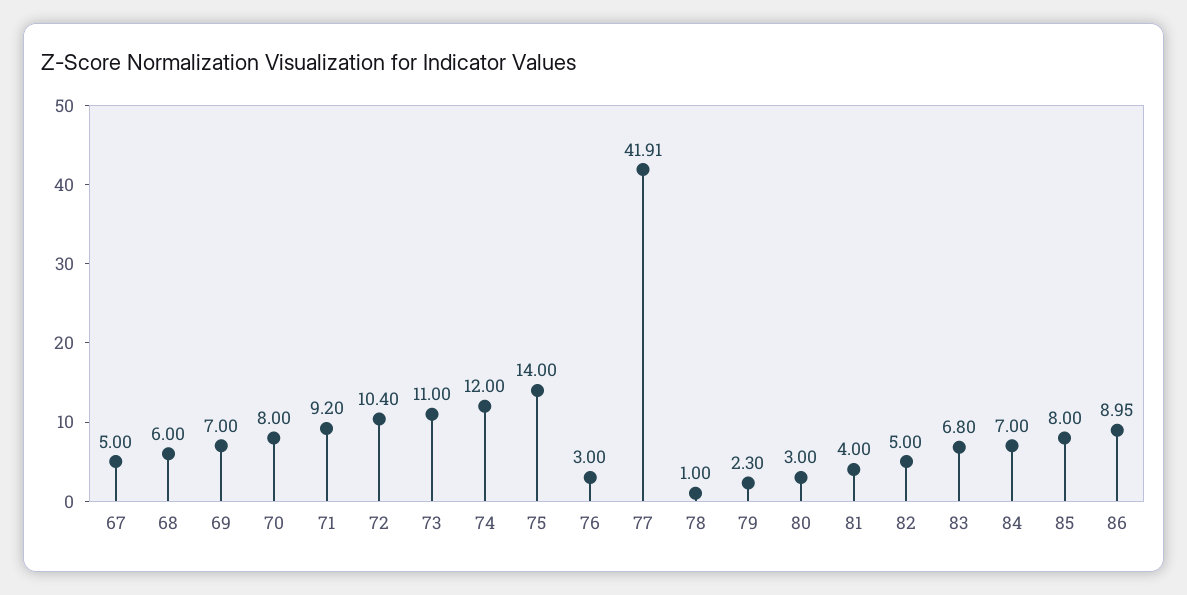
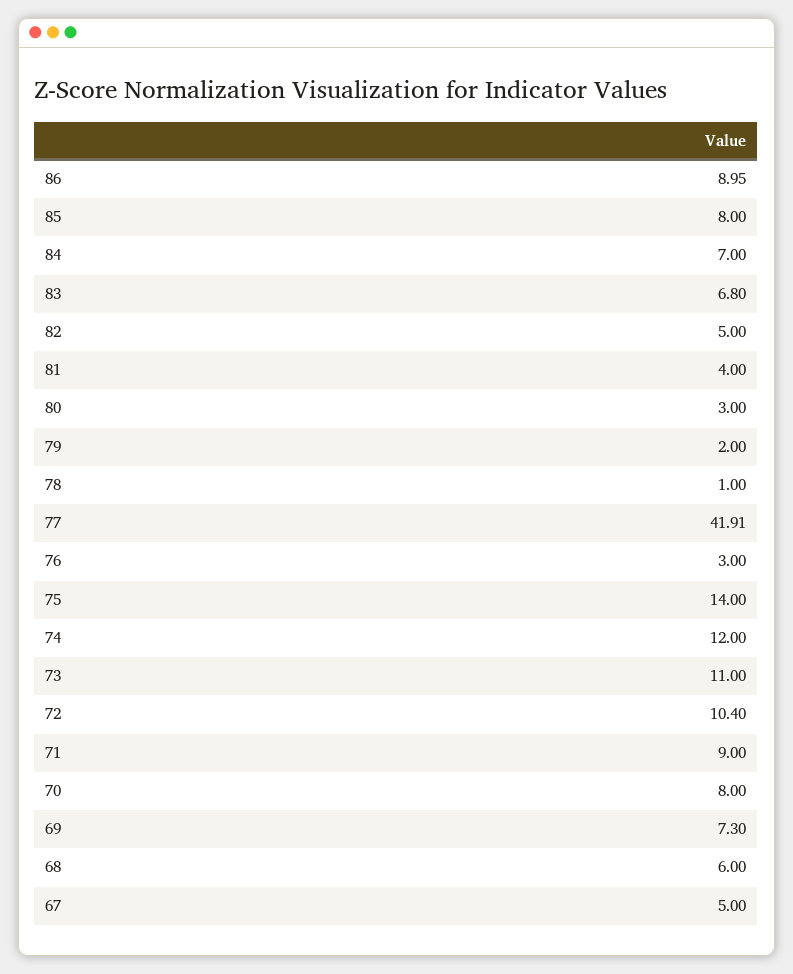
69: 7 -> 7.3
71: 9.2 -> 9
79: 2.3 -> 2

